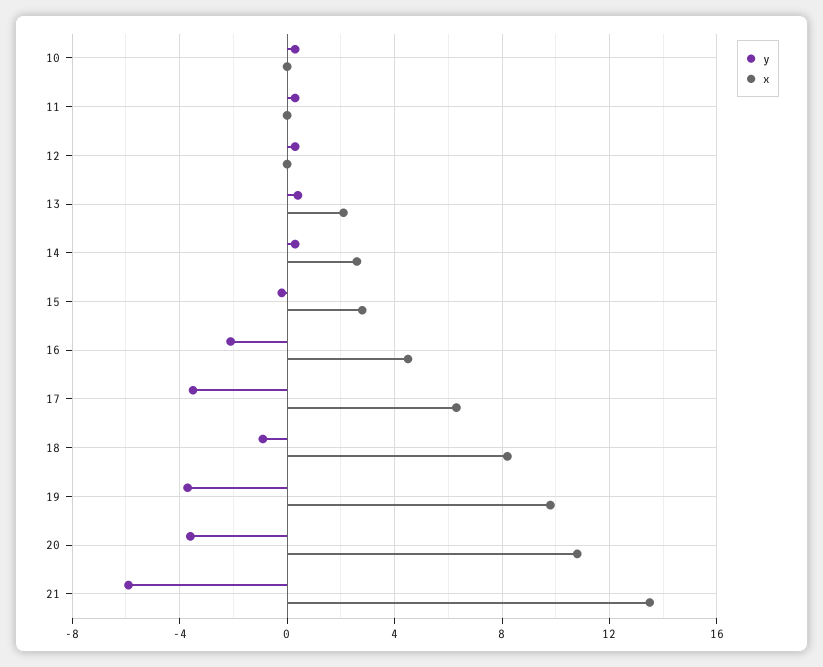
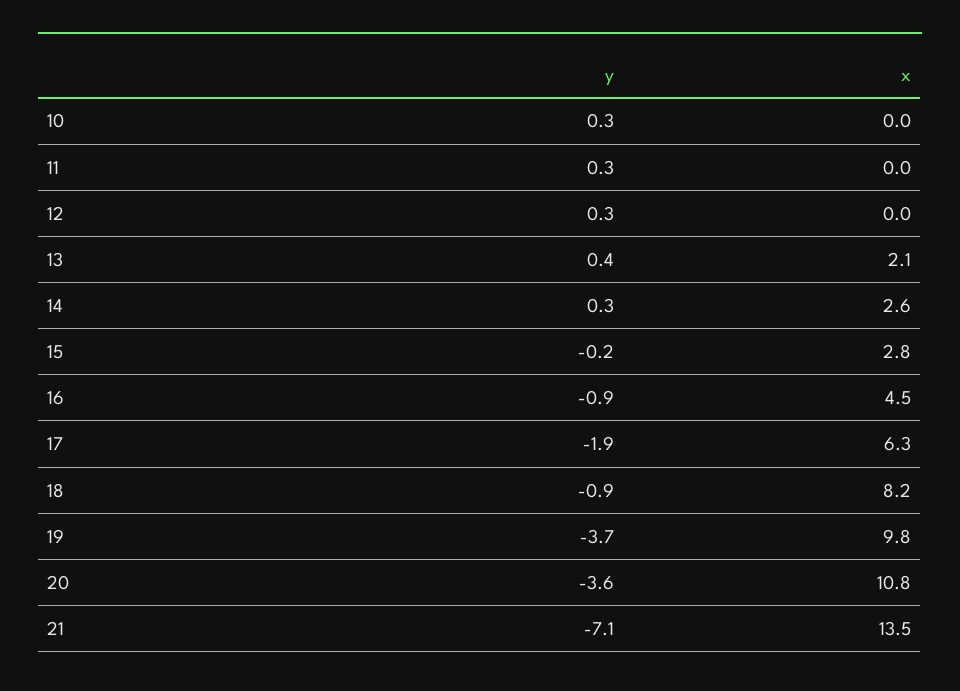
y, 16: -2 -> -0.9
y, 17: -3.5 -> -1.9
y, 21: -6 -> -7.1

